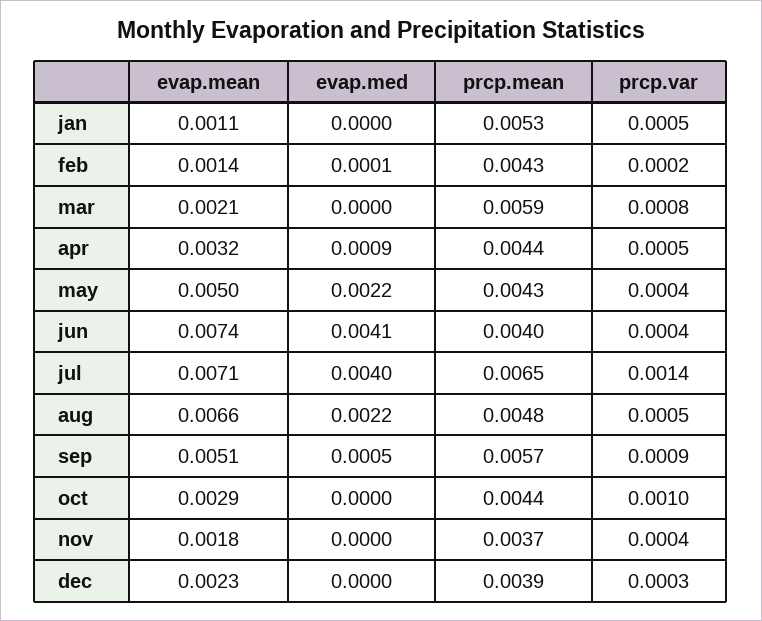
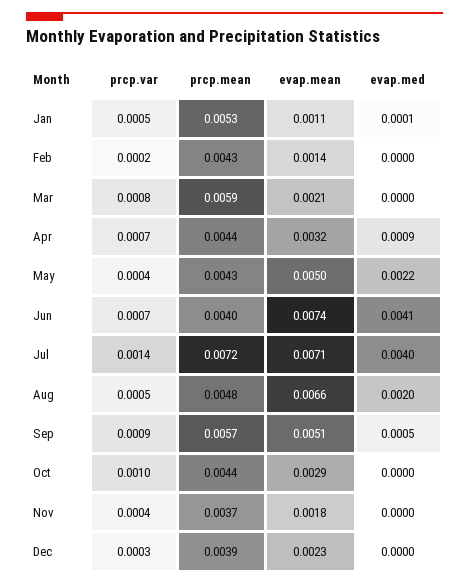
evap.med, jan: 0 -> 0.0001
evap.med, feb: 0.0001 -> 0
prcp.var, apr: 0.0005 -> 0.0007
prcp.var, jun: 0.0004 -> 0.0007
prcp.mean, jul: 0.0065 -> 0.0072
evap.med, aug: 0.0022 -> 0.002

